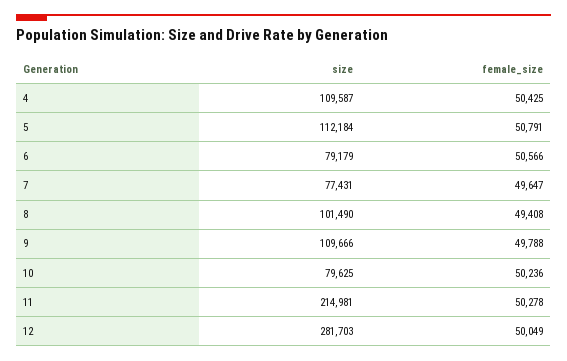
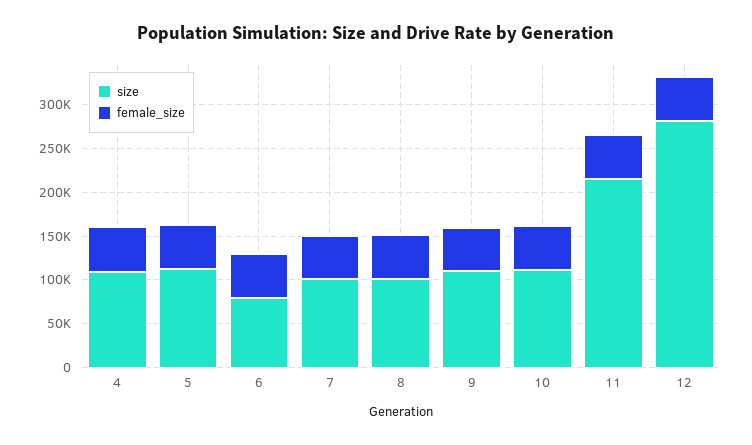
size, 7: 77431 -> 100000
size, 10: 79625 -> 110000

